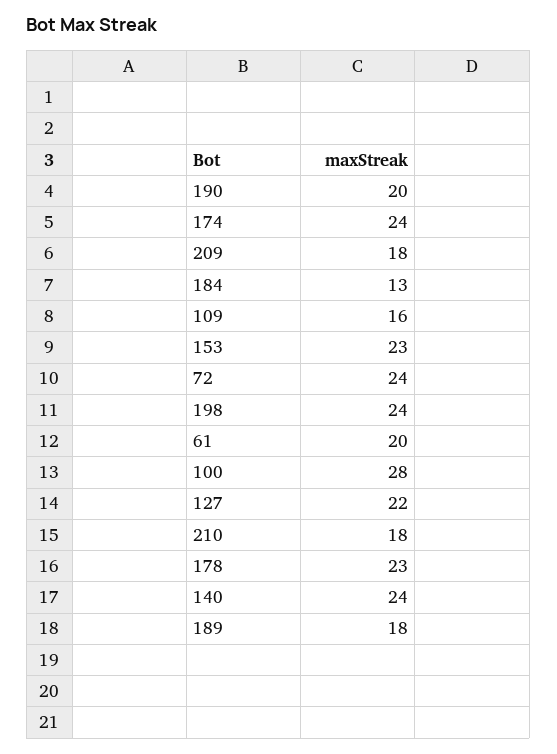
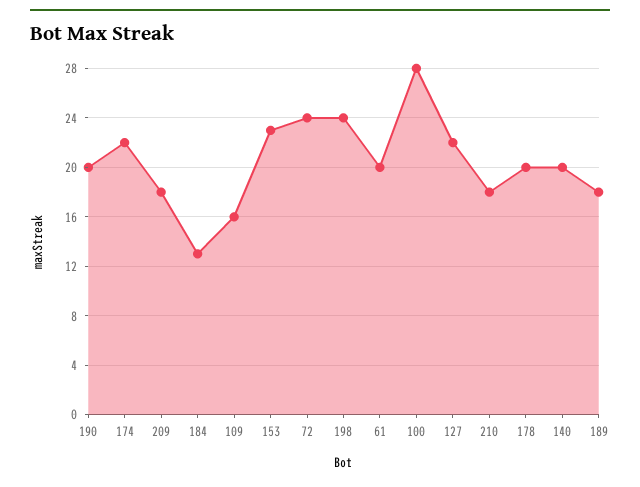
174: 24 -> 22
178: 23 -> 20
140: 24 -> 20

